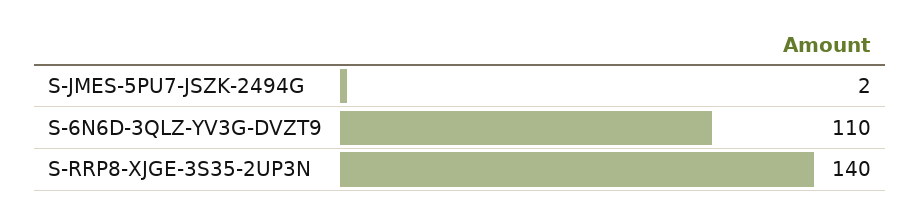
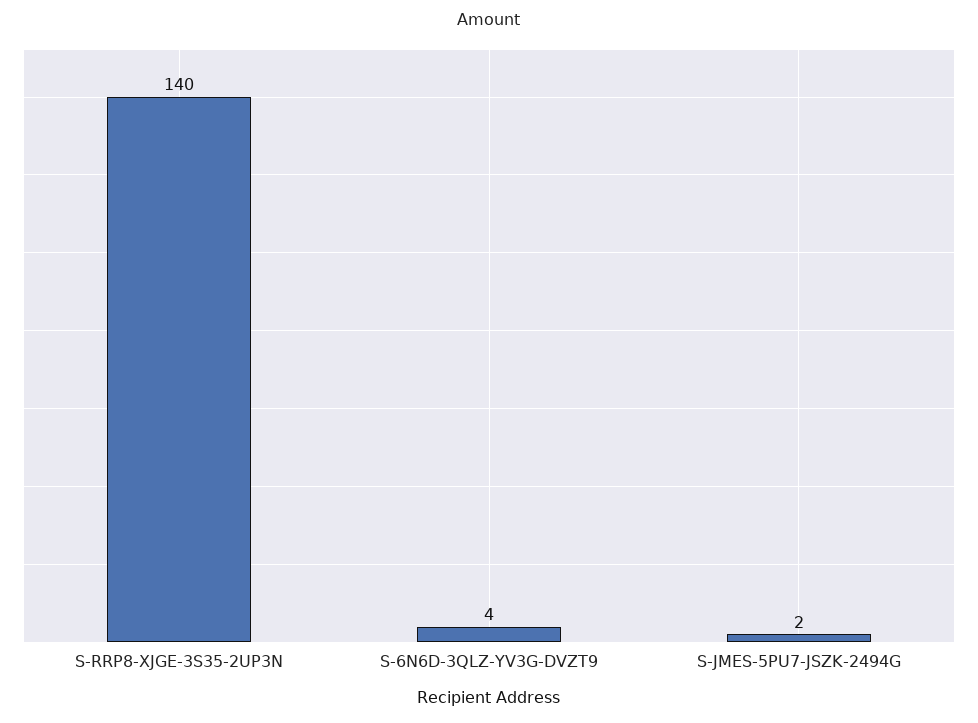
S-6N6D-3QLZ-YV3G-DVZT9: 110 -> 4

